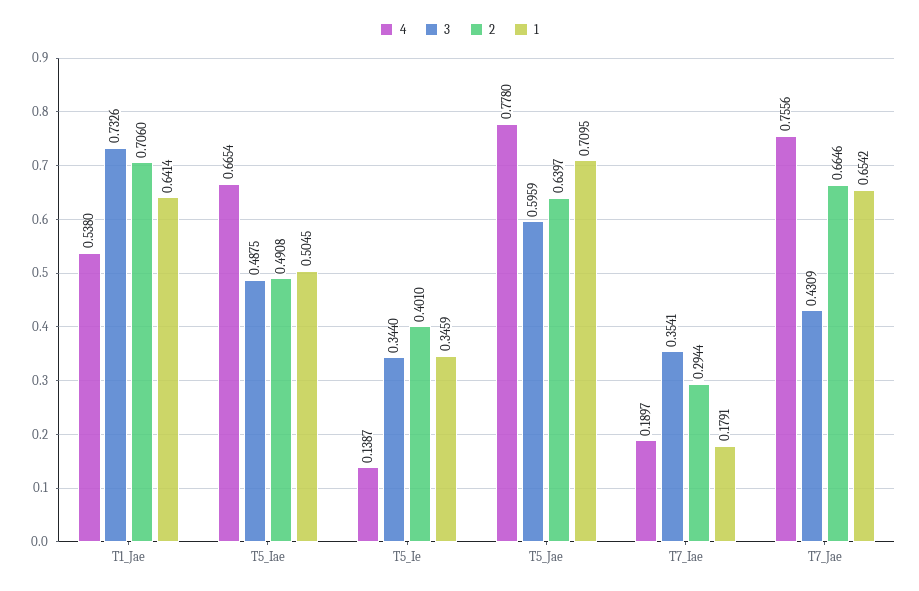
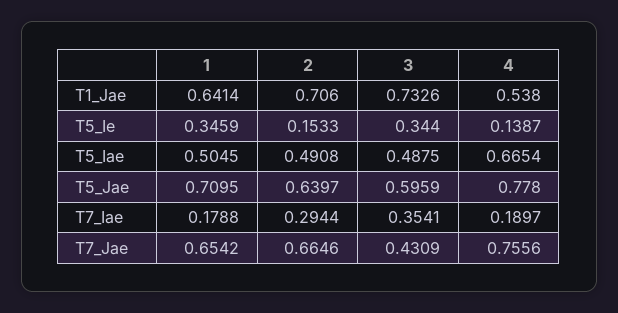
2, T5_Ie: 0.401 -> 0.1533
1, T7_Iae: 0.1791 -> 0.1788

